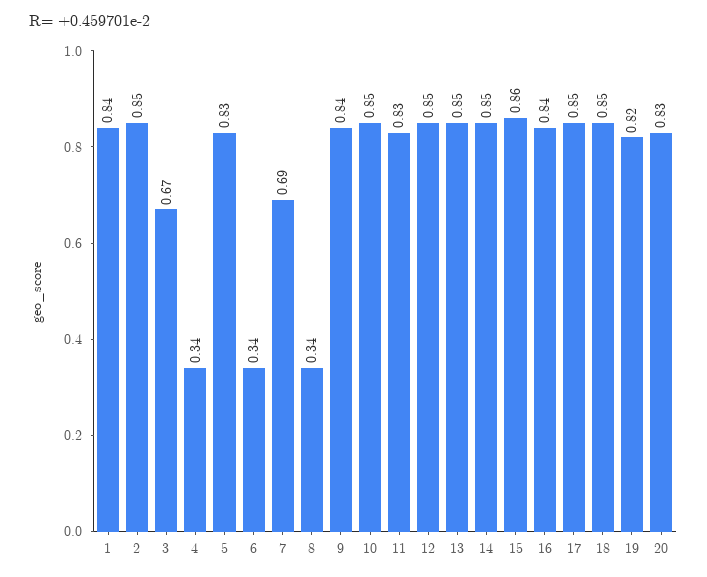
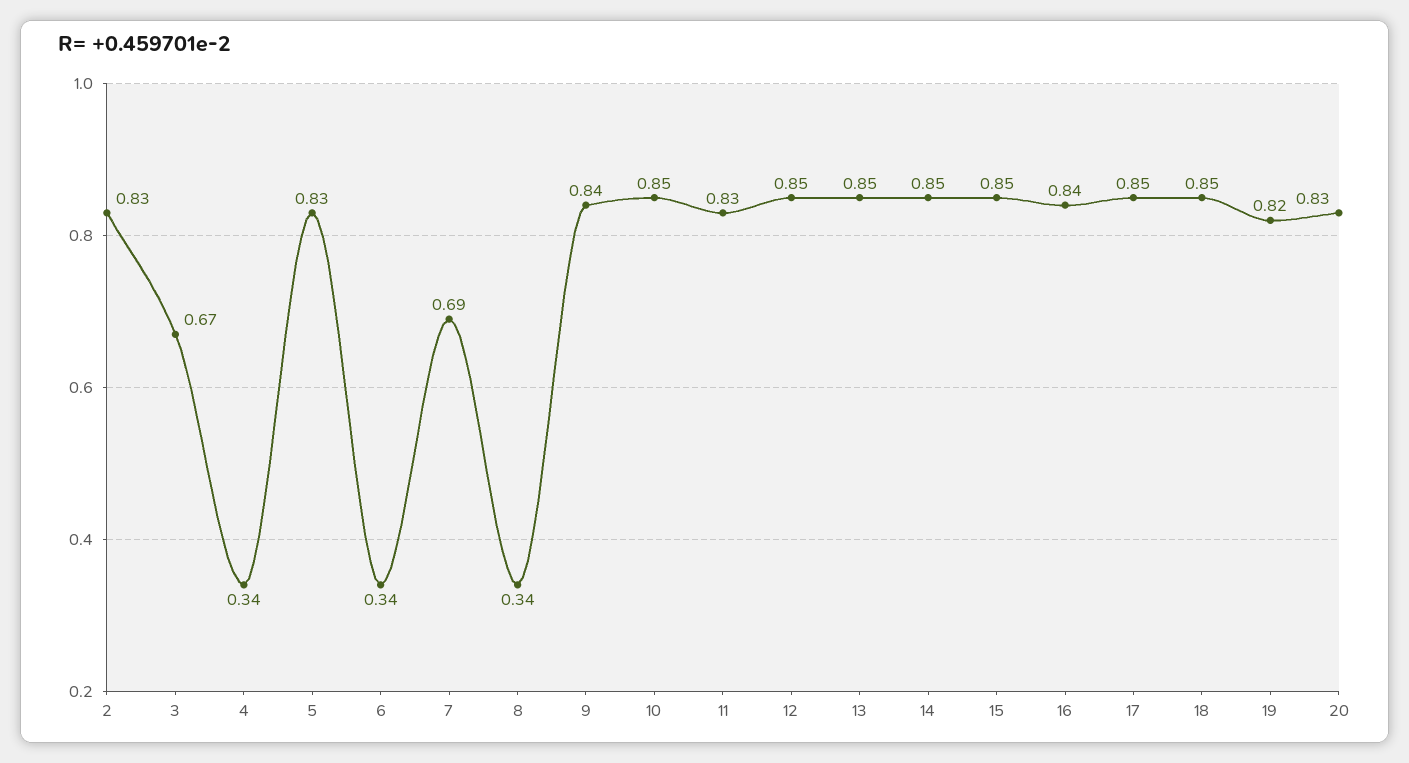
1: 0.84 -> none
2: 0.85 -> 0.83
15: 0.86 -> 0.85

